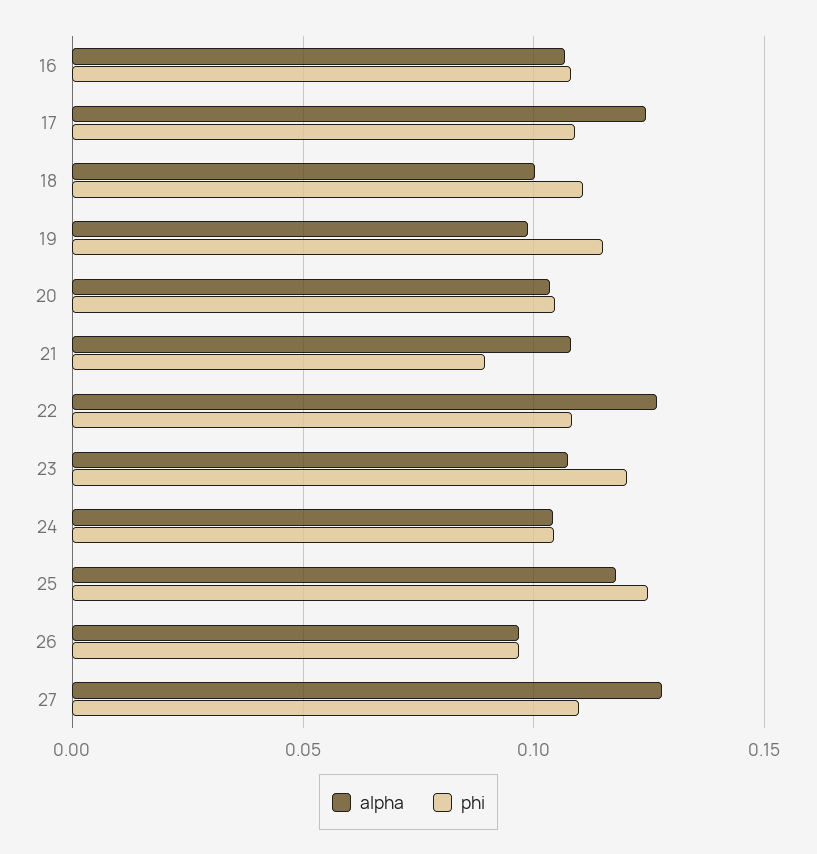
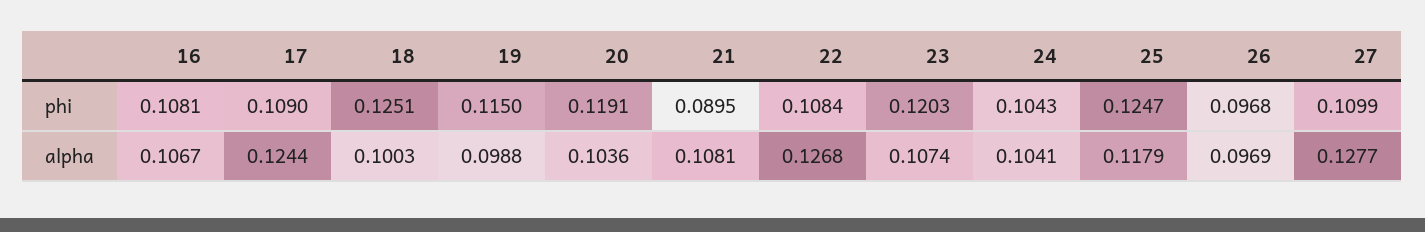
phi, 18: 0.11 -> 0.1251
phi, 20: 0.105 -> 0.1191

